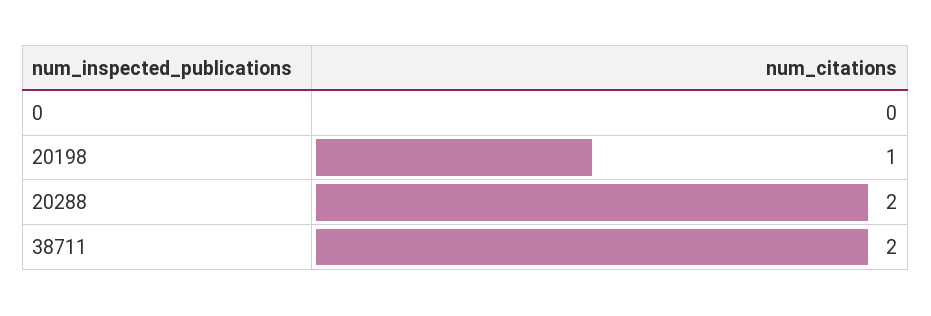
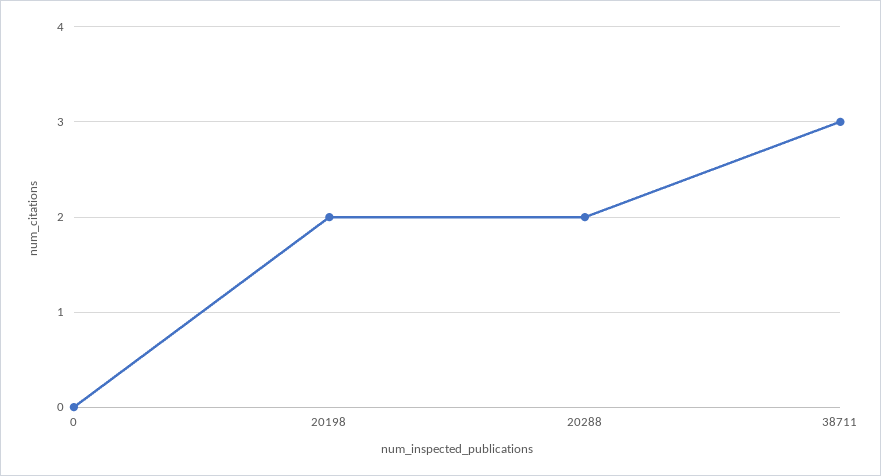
20198: 1 -> 2
38711: 2 -> 3

